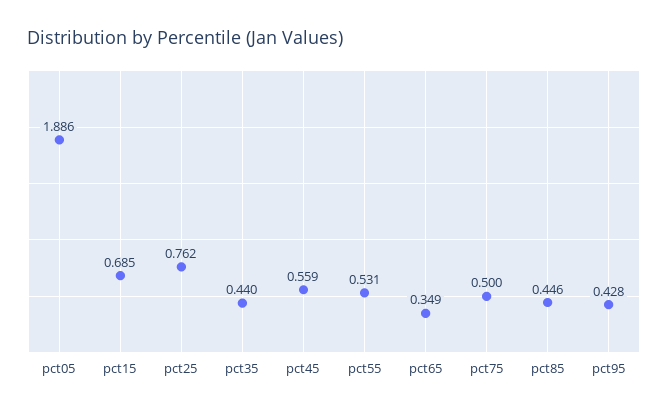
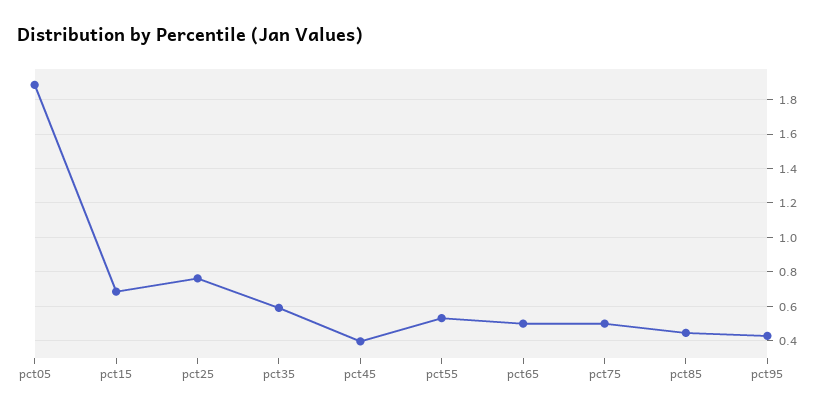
pct35: 0.44 -> 0.6
pct45: 0.559 -> 0.4
pct65: 0.349 -> 0.5

